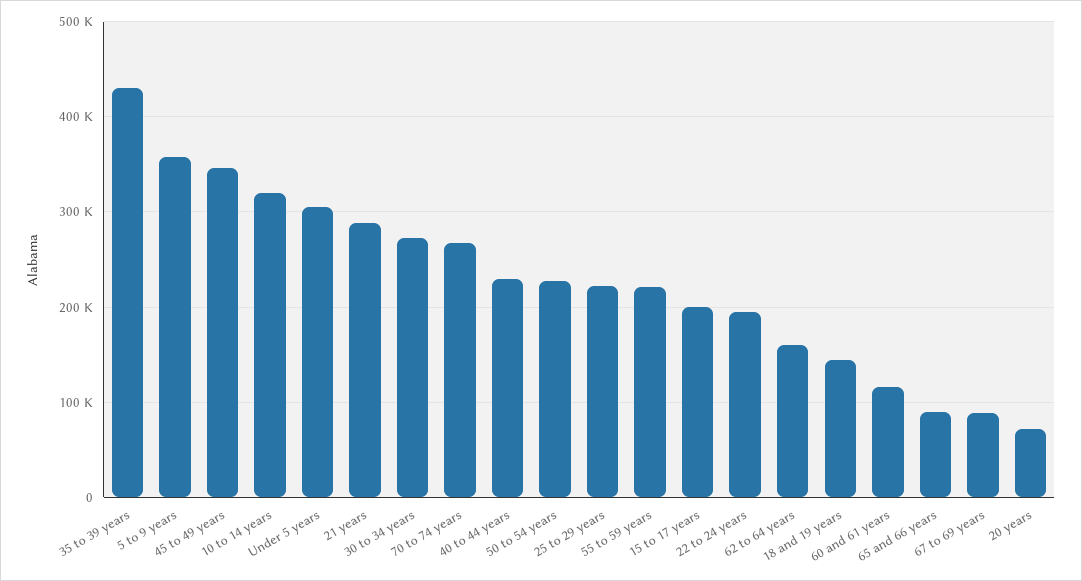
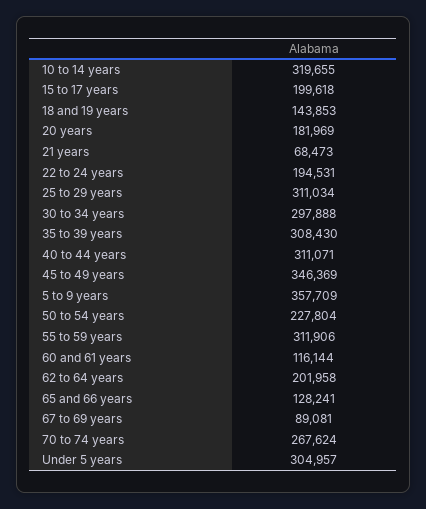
35 to 39 years: 430000 -> 308430
21 years: 290000 -> 68473
30 to 34 years: 270000 -> 297888
40 to 44 years: 230000 -> 311071
25 to 29 years: 220000 -> 311034
55 to 59 years: 220000 -> 311906
62 to 64 years: 160000 -> 201958
65 and 66 years: 90000 -> 128241
20 years: 70000 -> 181969

